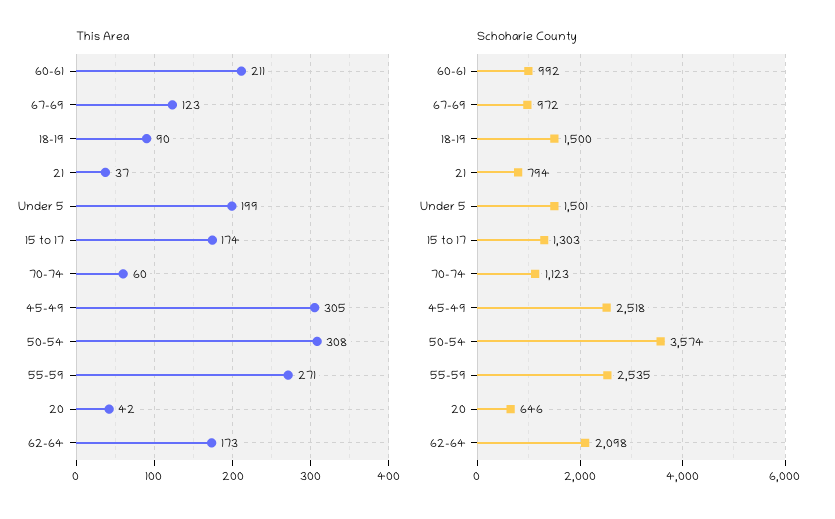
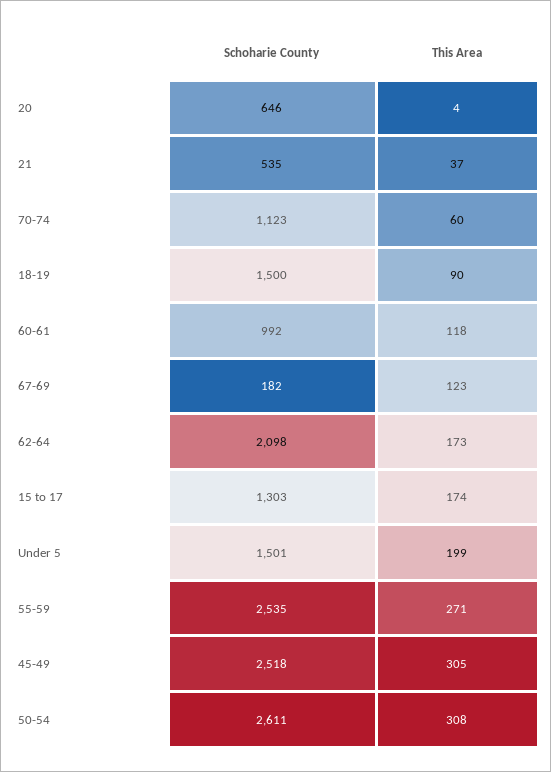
This Area, 60-61: 211 -> 118
This Area, 20: 42 -> 4
Schoharie County, 67-69: 972 -> 182
Schoharie County, 21: 794 -> 535
Schoharie County, 50-54: 3574 -> 2611

